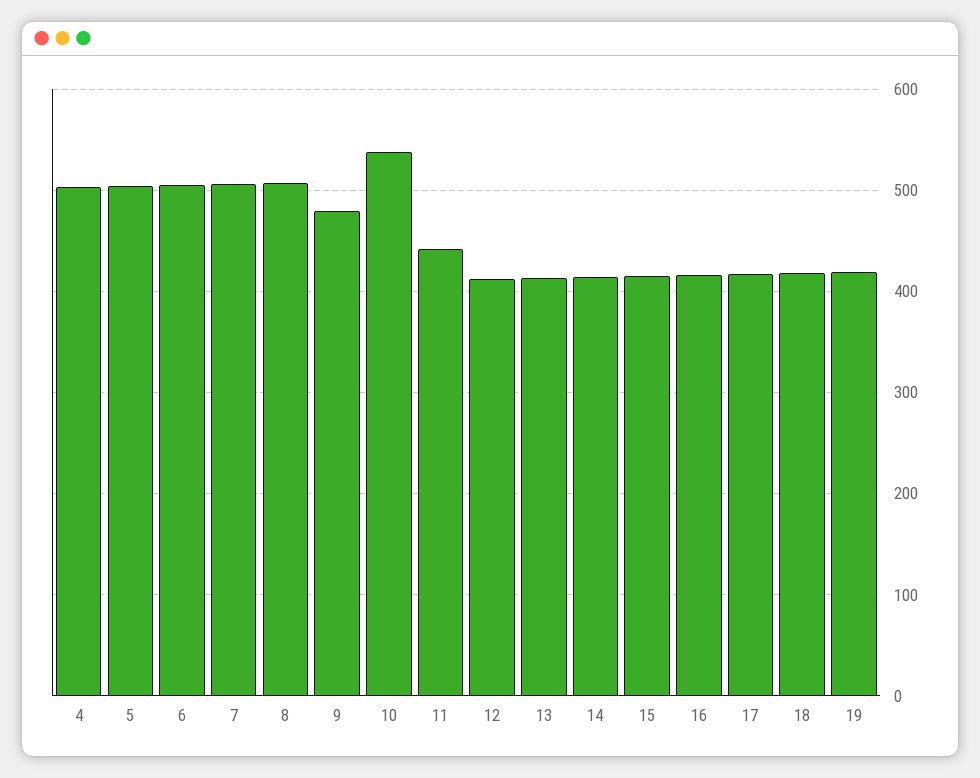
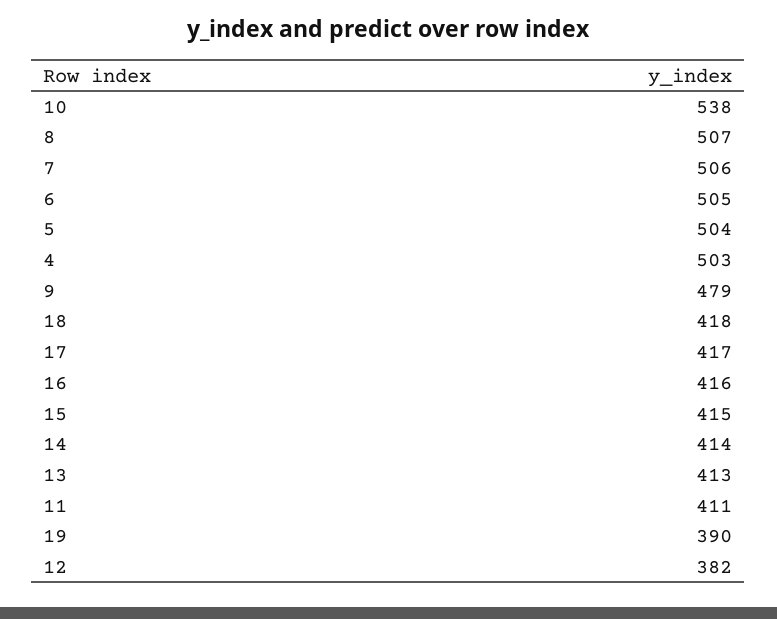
11: 440 -> 411
12: 410 -> 382
19: 420 -> 390

